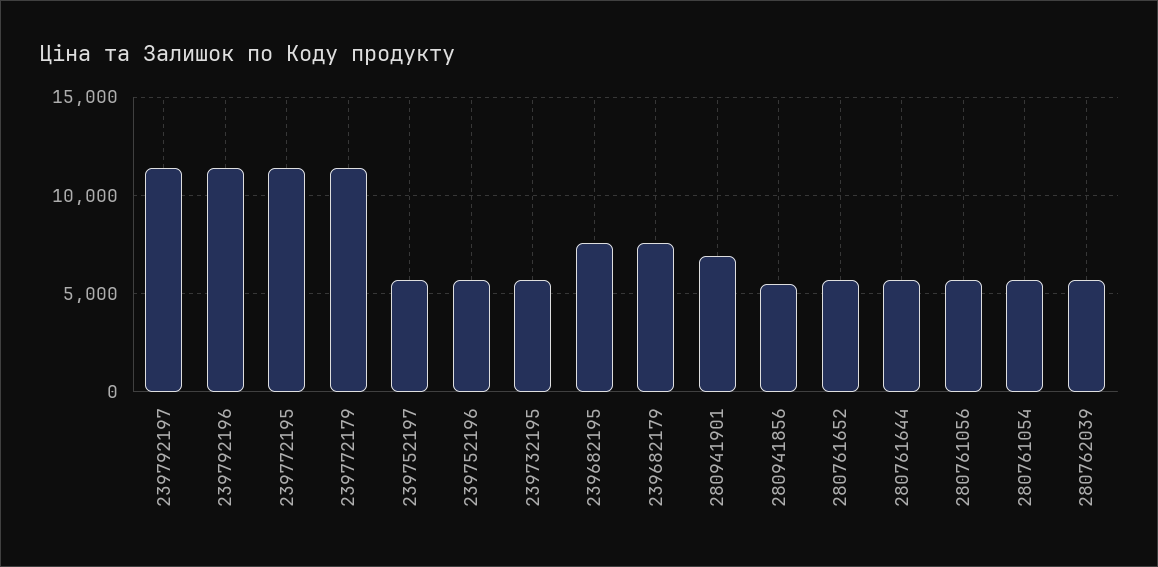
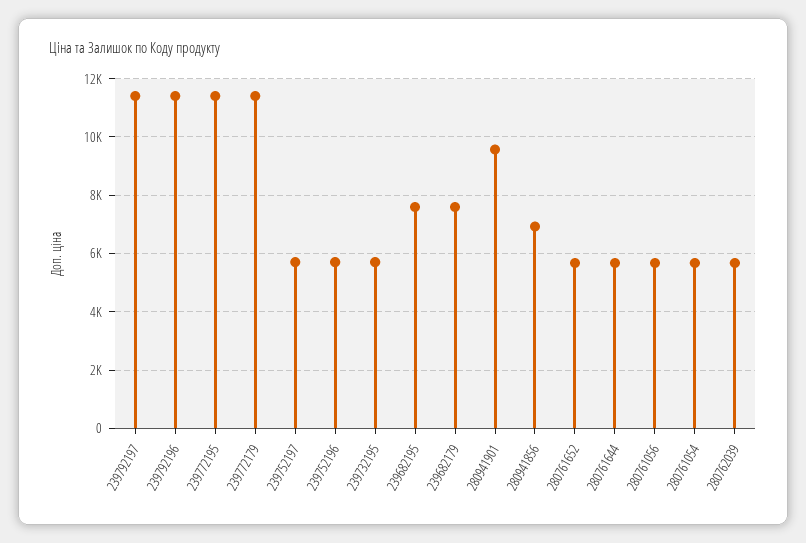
280941901: 7000 -> 9500
280941856: 5500 -> 7000

